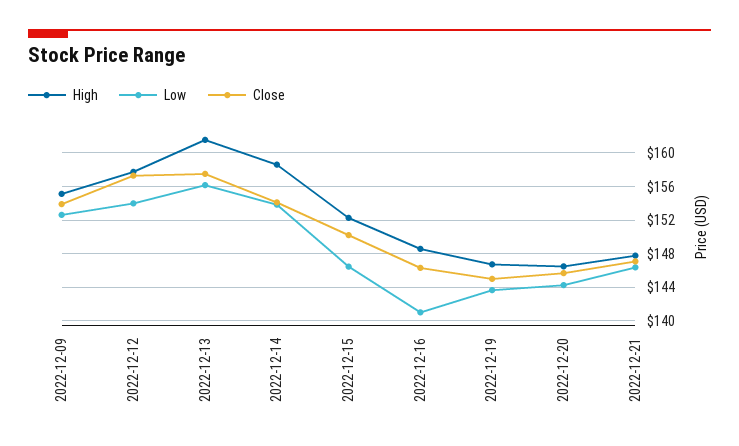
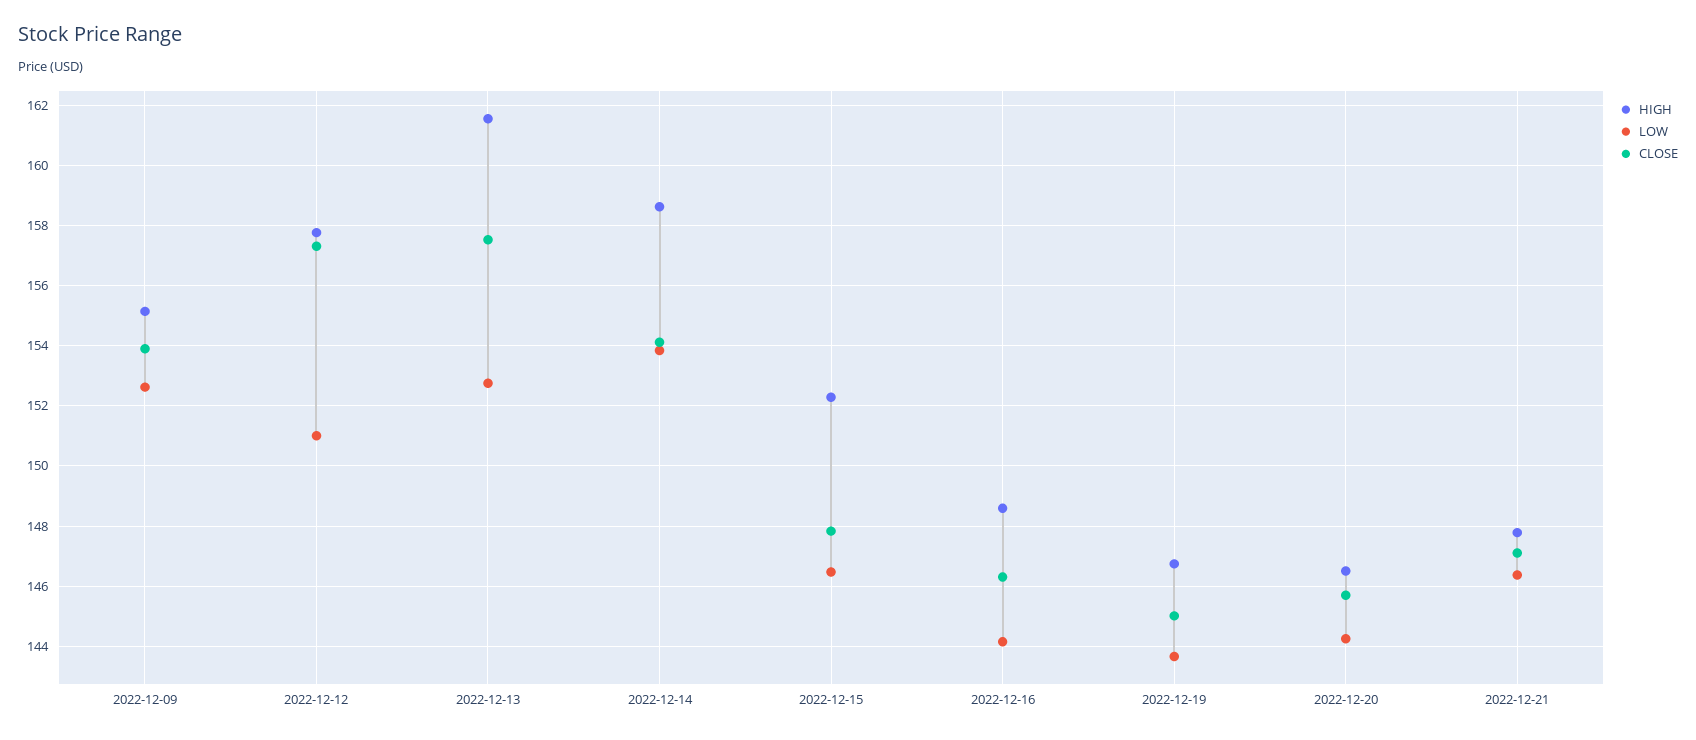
Low, 2022-12-12: 154 -> 151
Low, 2022-12-13: 156 -> 152.8
Close, 2022-12-15: 150 -> 147.8
Low, 2022-12-16: 141 -> 144.2

